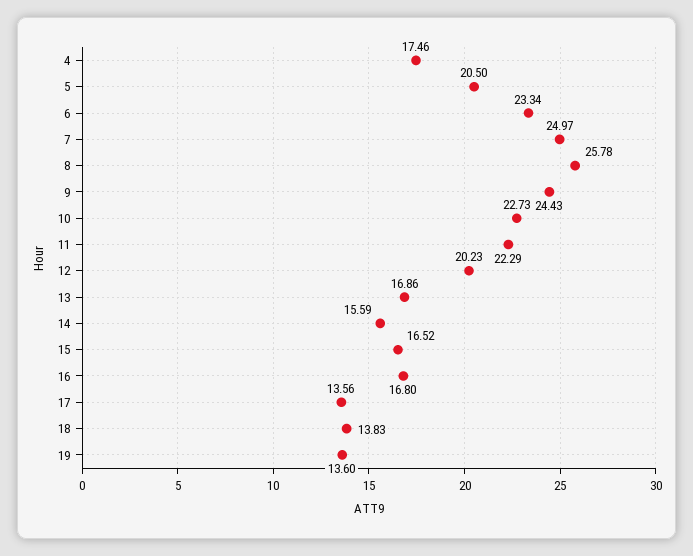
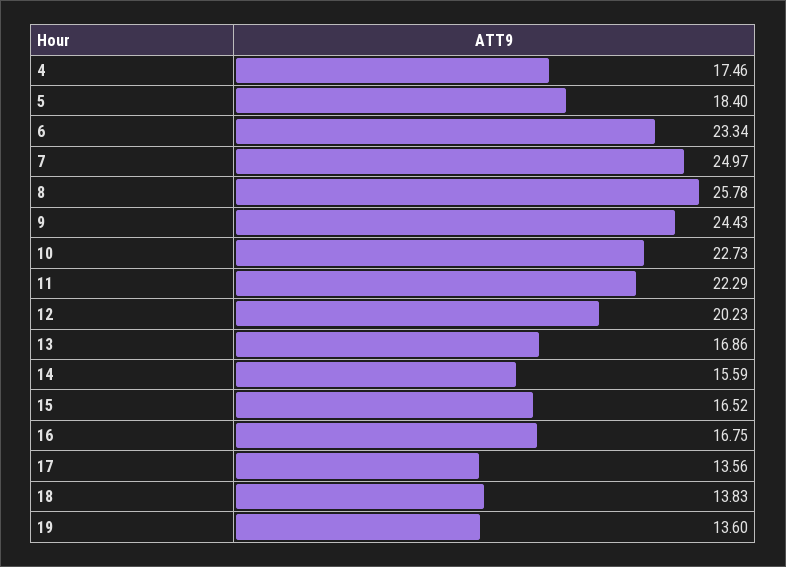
5: 20.5 -> 18.4
16: 16.8 -> 16.75

